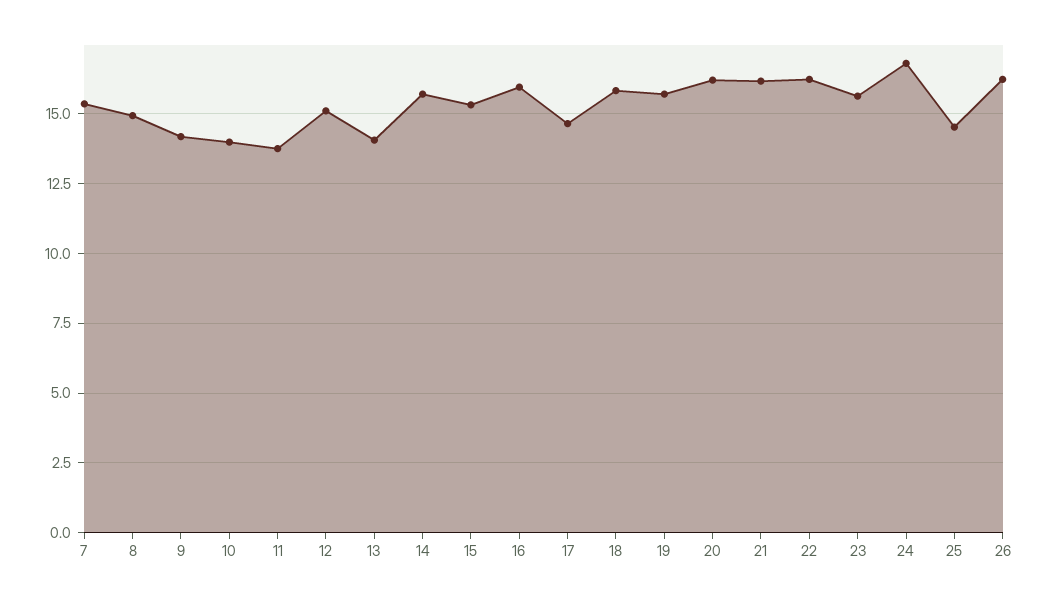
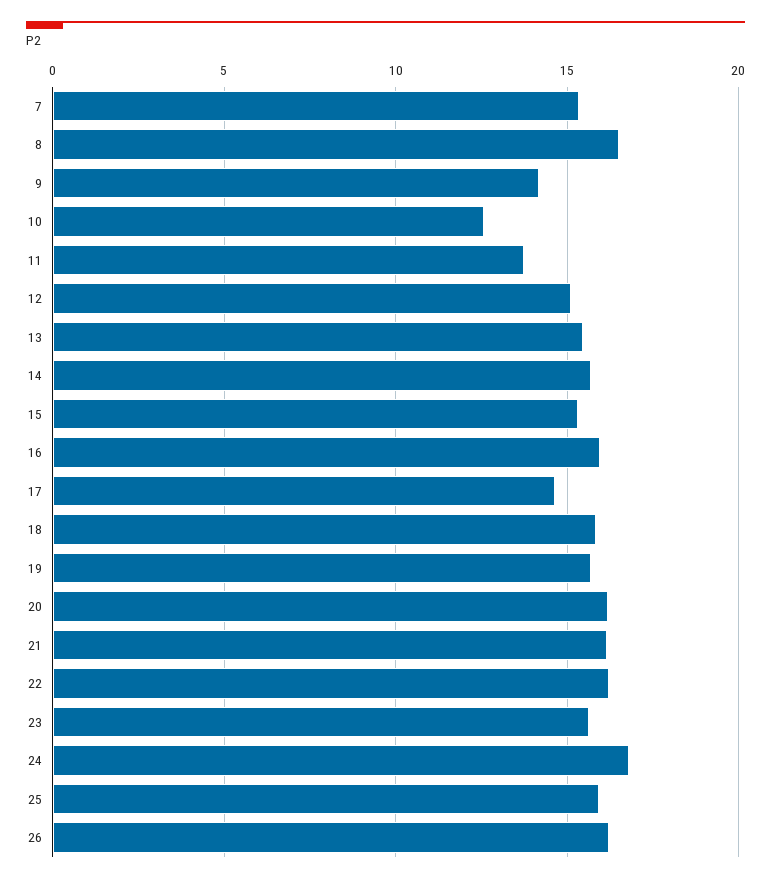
8: 15 -> 16.5
10: 14 -> 12.5
13: 14 -> 15.5
25: 14.5 -> 16

